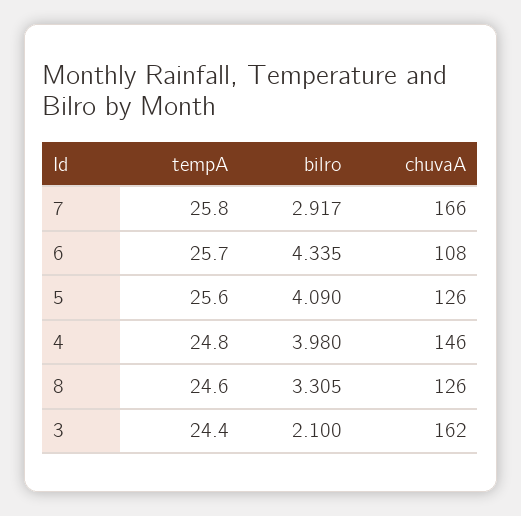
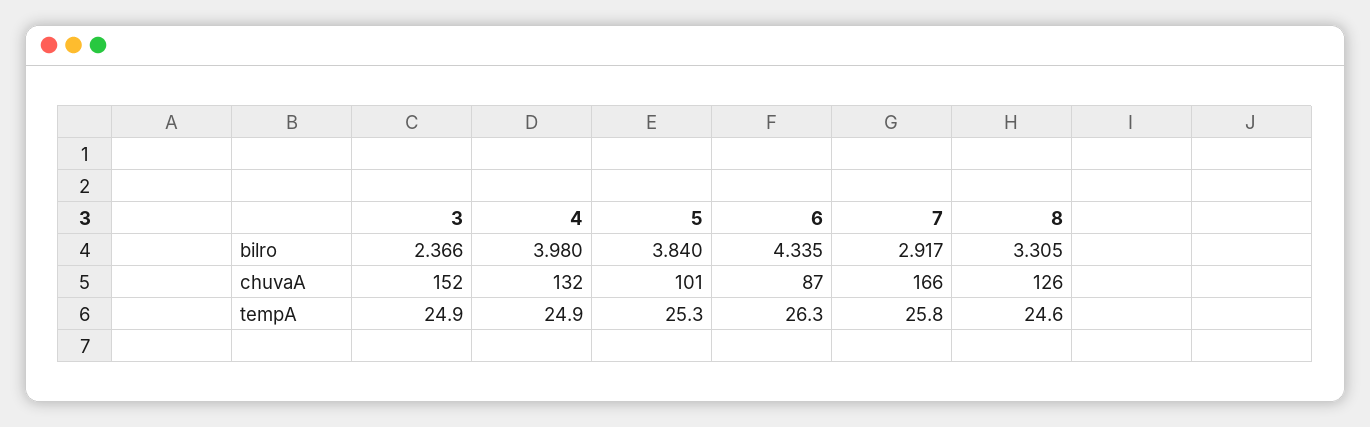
tempA, 6: 25.7 -> 26.3
chuvaA, 6: 108 -> 87
tempA, 5: 25.6 -> 25.3
bilro, 5: 4.09 -> 3.84
chuvaA, 5: 126 -> 101
tempA, 4: 24.8 -> 24.9
chuvaA, 4: 146 -> 132
tempA, 3: 24.4 -> 24.9
bilro, 3: 2.1 -> 2.366
chuvaA, 3: 162 -> 152

